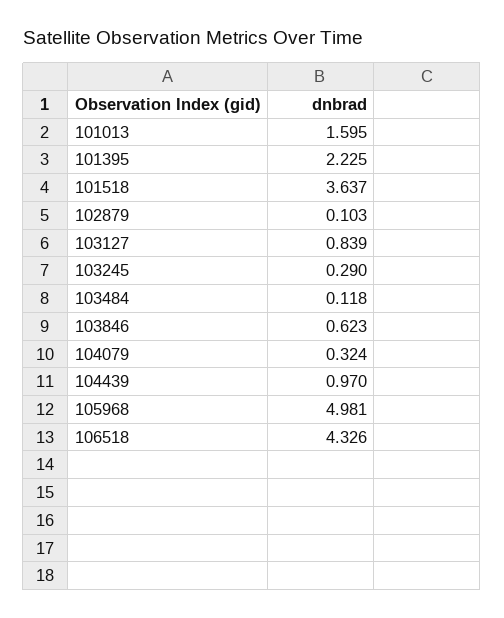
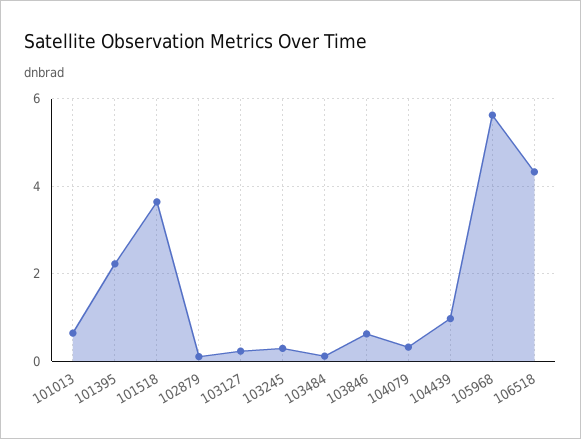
101013: 1.595 -> 0.6
103127: 0.839 -> 0.2
105968: 4.981 -> 5.6

